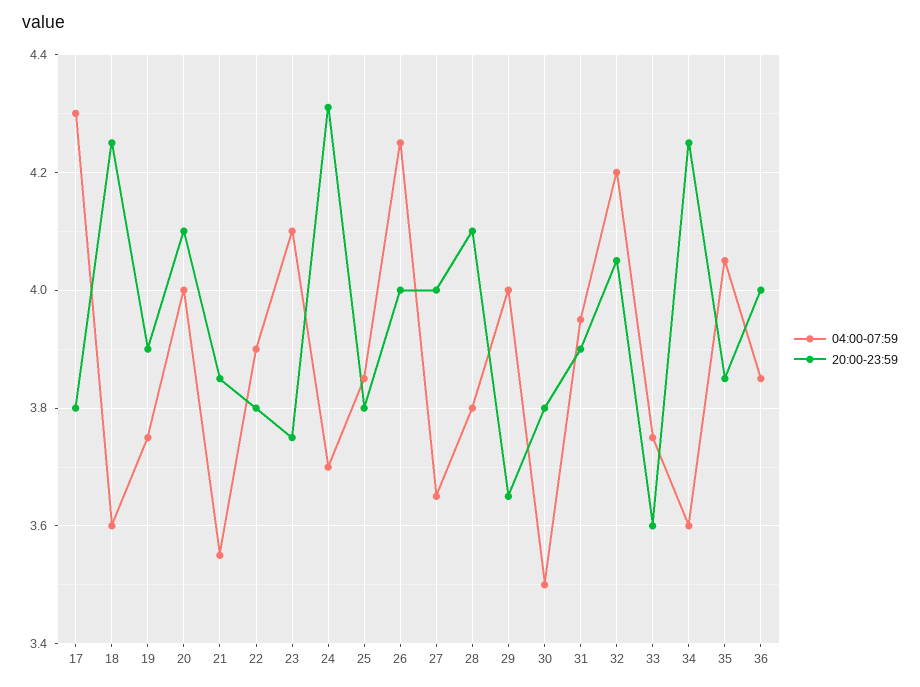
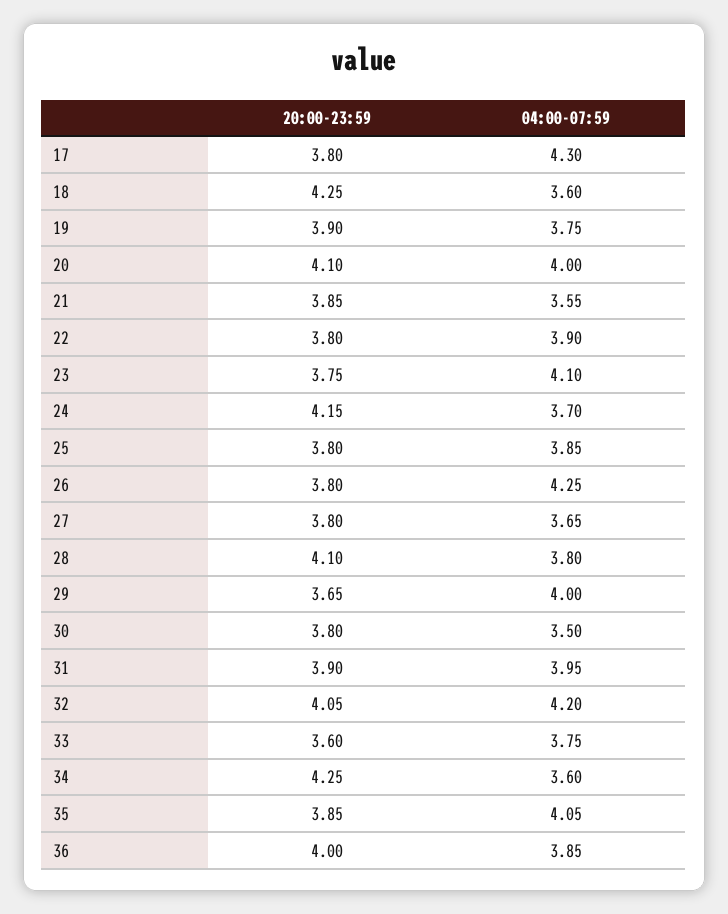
20:00-23:59, 24: 4.3 -> 4.15
20:00-23:59, 26: 4 -> 3.8
20:00-23:59, 27: 4 -> 3.8

